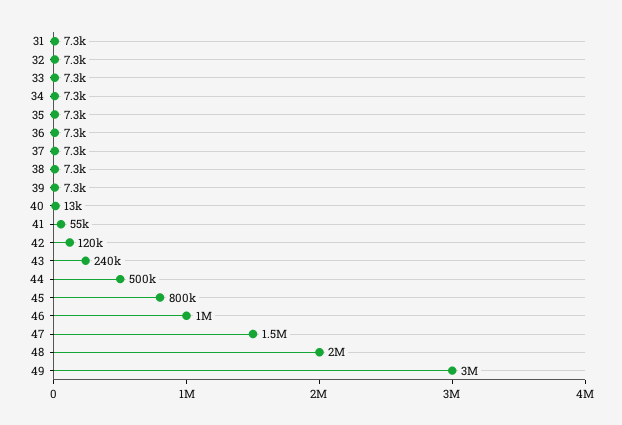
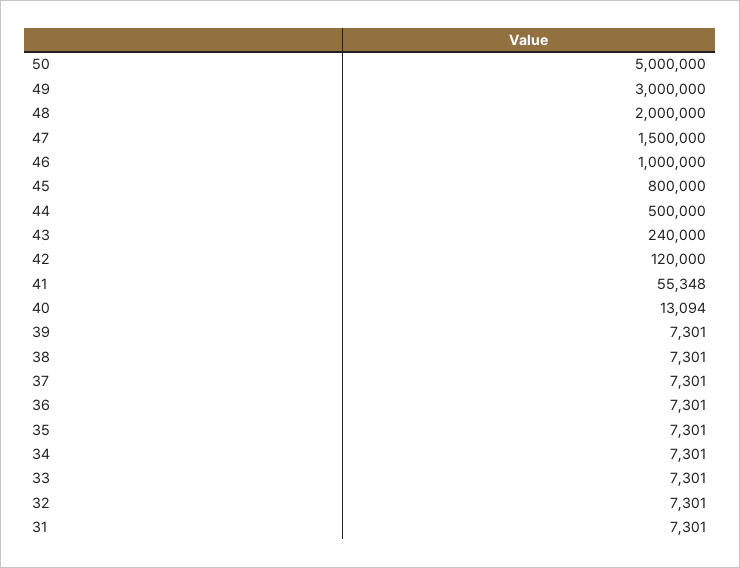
50: none -> 5000000

